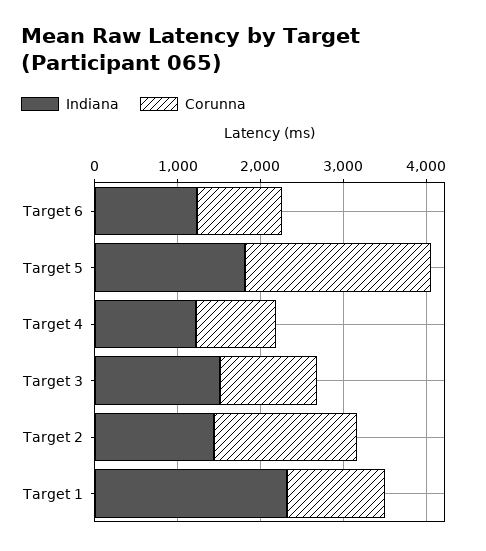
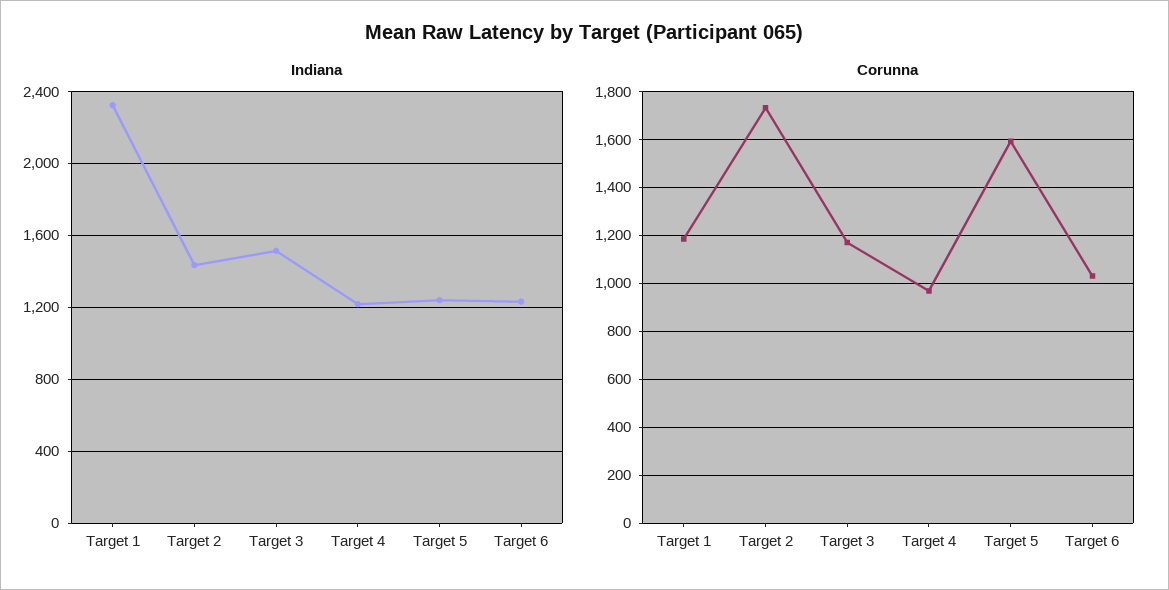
Indiana, Target 5: 1800 -> 1250
Corunna, Target 5: 2200 -> 1600

